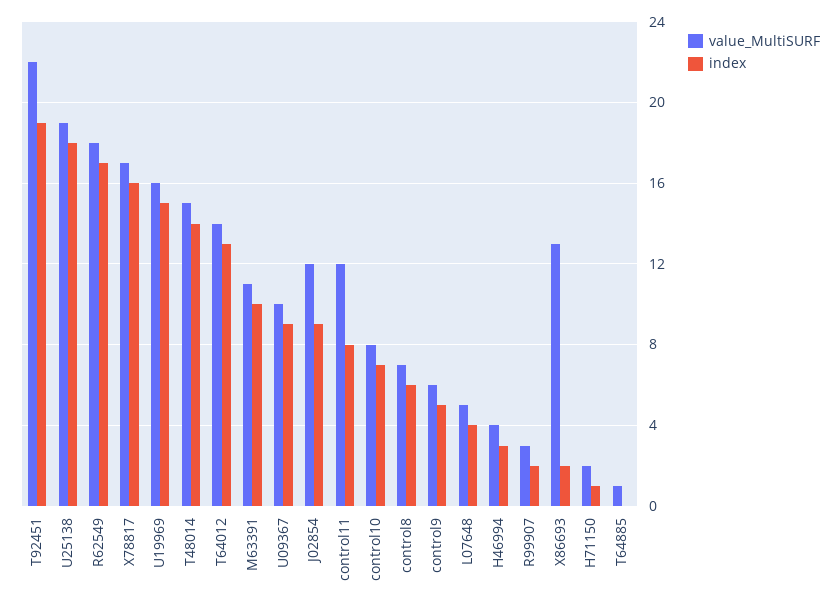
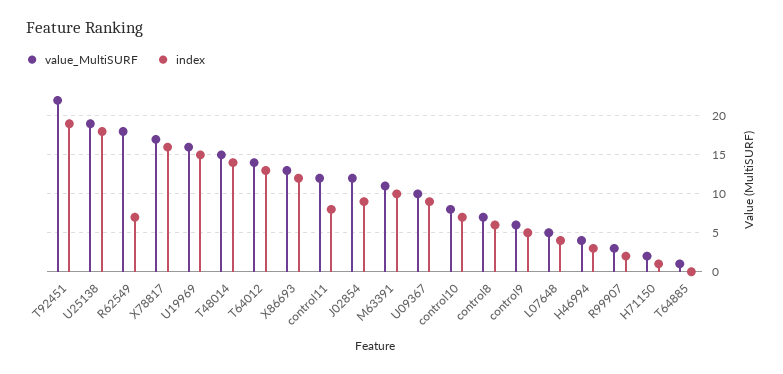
index, R62549: 17 -> 7
index, X86693: 2 -> 12

